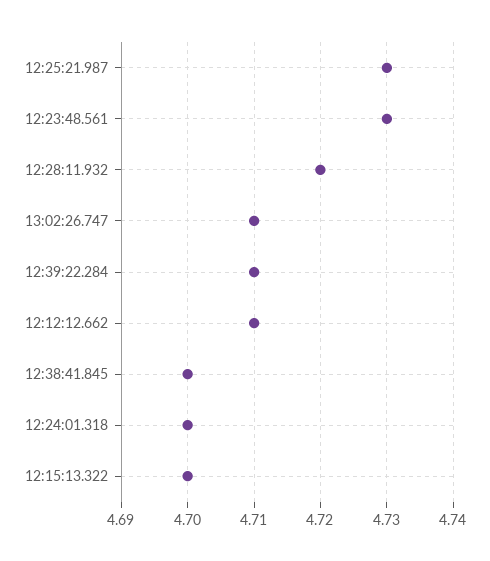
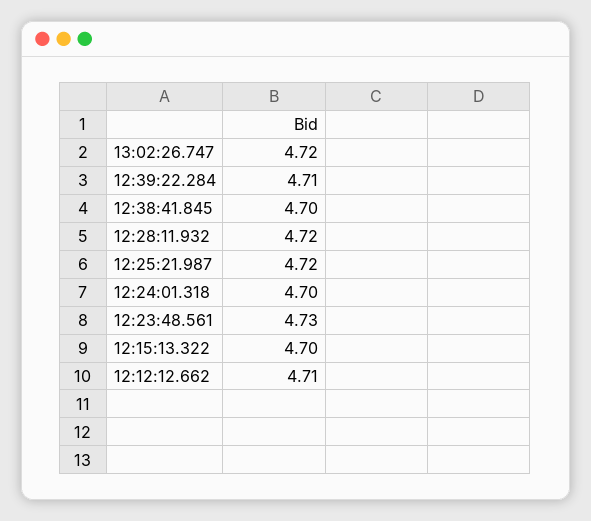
12:25:21.987: 4.73 -> 4.72
13:02:26.747: 4.71 -> 4.72

